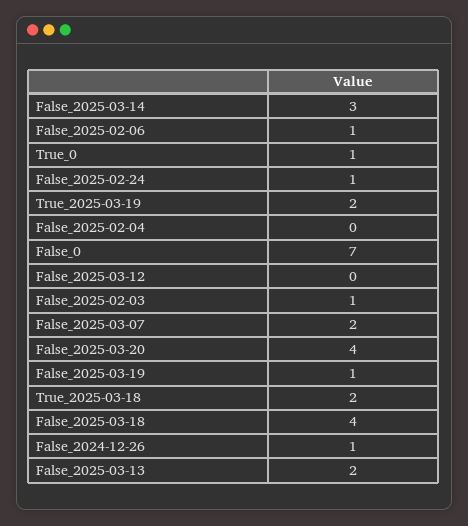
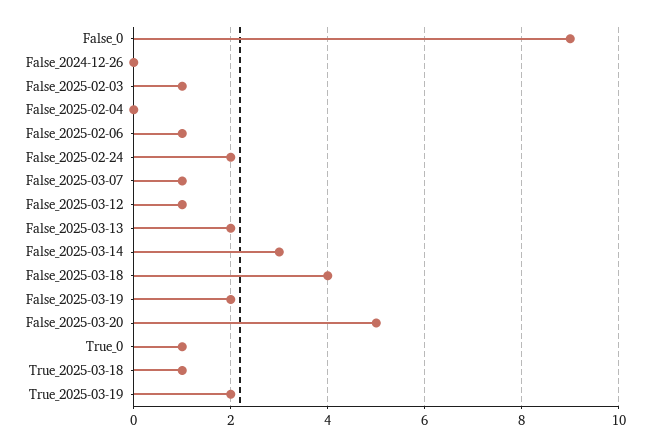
False_2025-02-24: 1 -> 2
False_0: 7 -> 9
False_2025-03-12: 0 -> 1
False_2025-03-07: 2 -> 1
False_2025-03-20: 4 -> 5
False_2025-03-19: 1 -> 2
True_2025-03-18: 2 -> 1
False_2024-12-26: 1 -> 0

